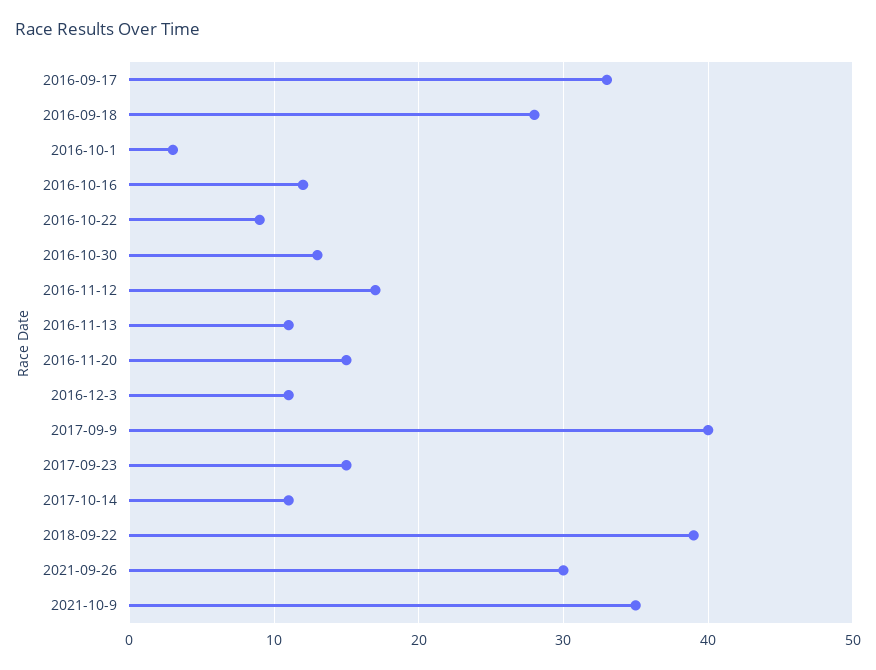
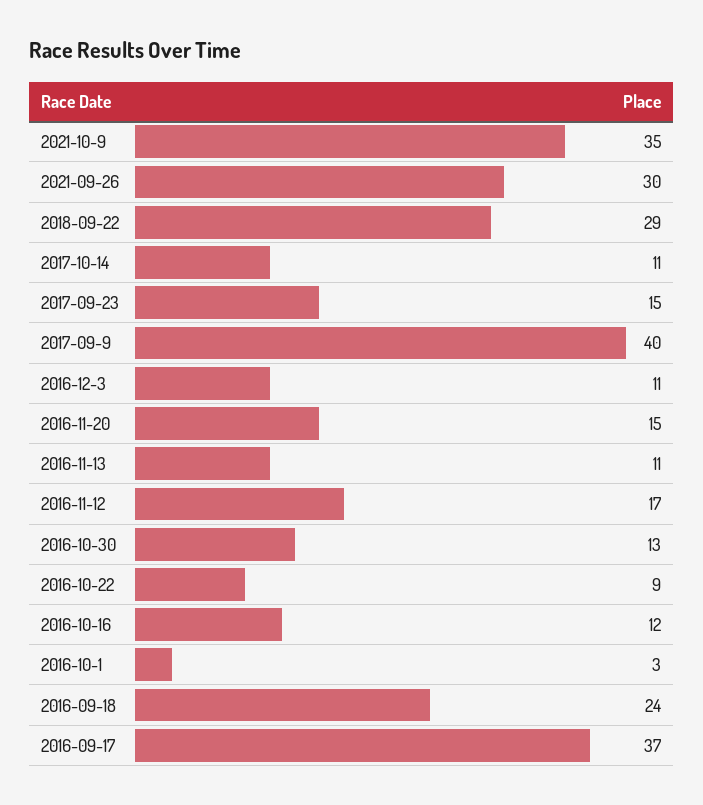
2016-09-17: 33 -> 37
2016-09-18: 28 -> 24
2018-09-22: 39 -> 29

